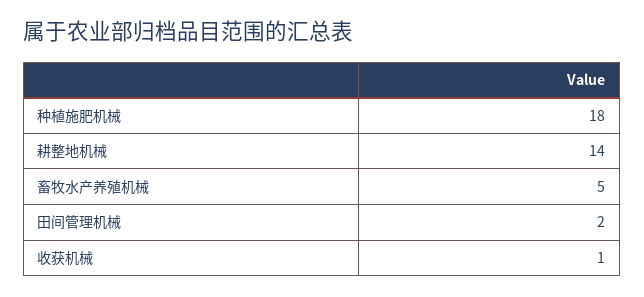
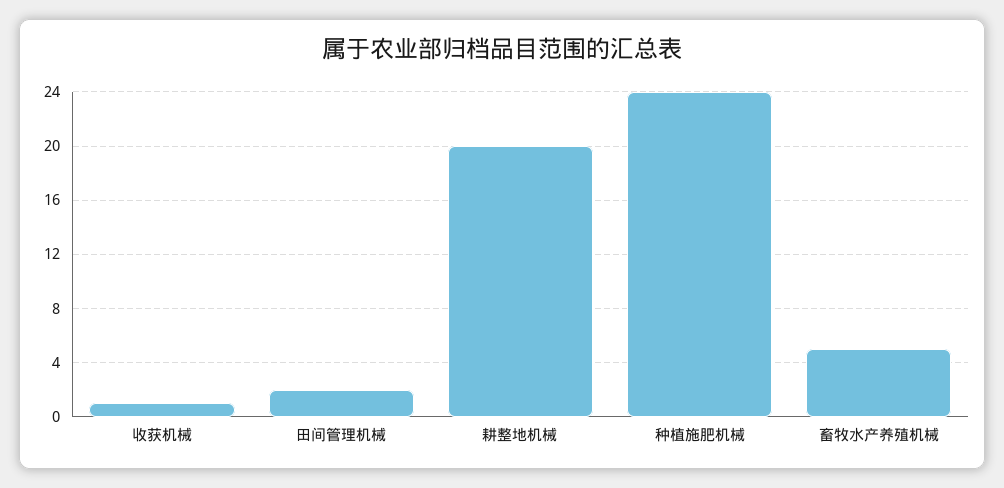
种植施肥机械: 18 -> 24
耕整地机械: 14 -> 20

